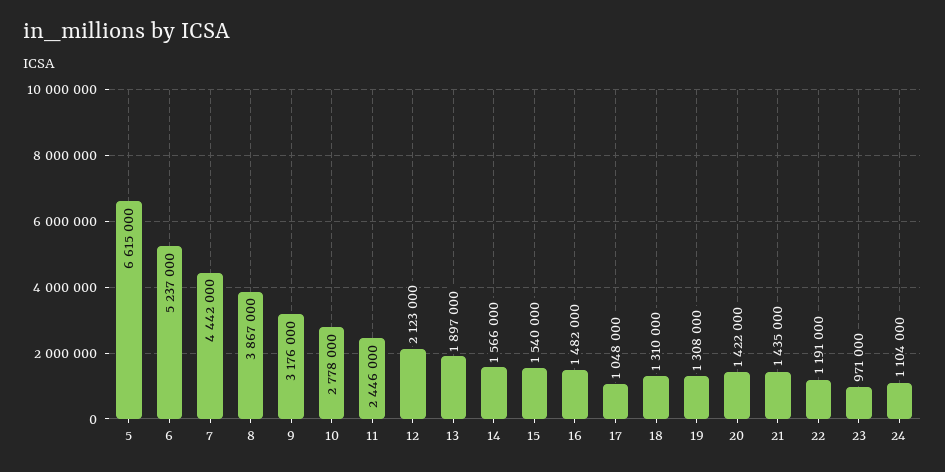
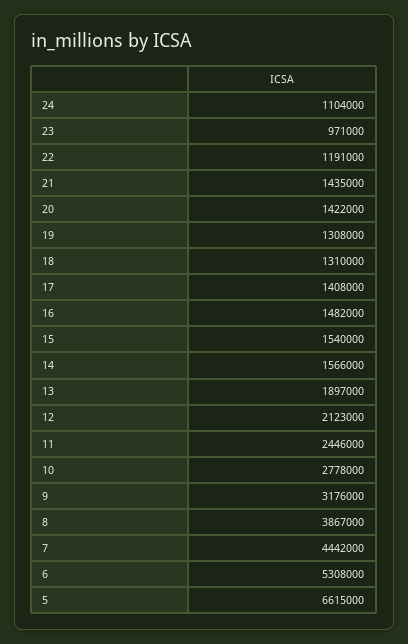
6: 5237000 -> 5308000
17: 1048000 -> 1408000

